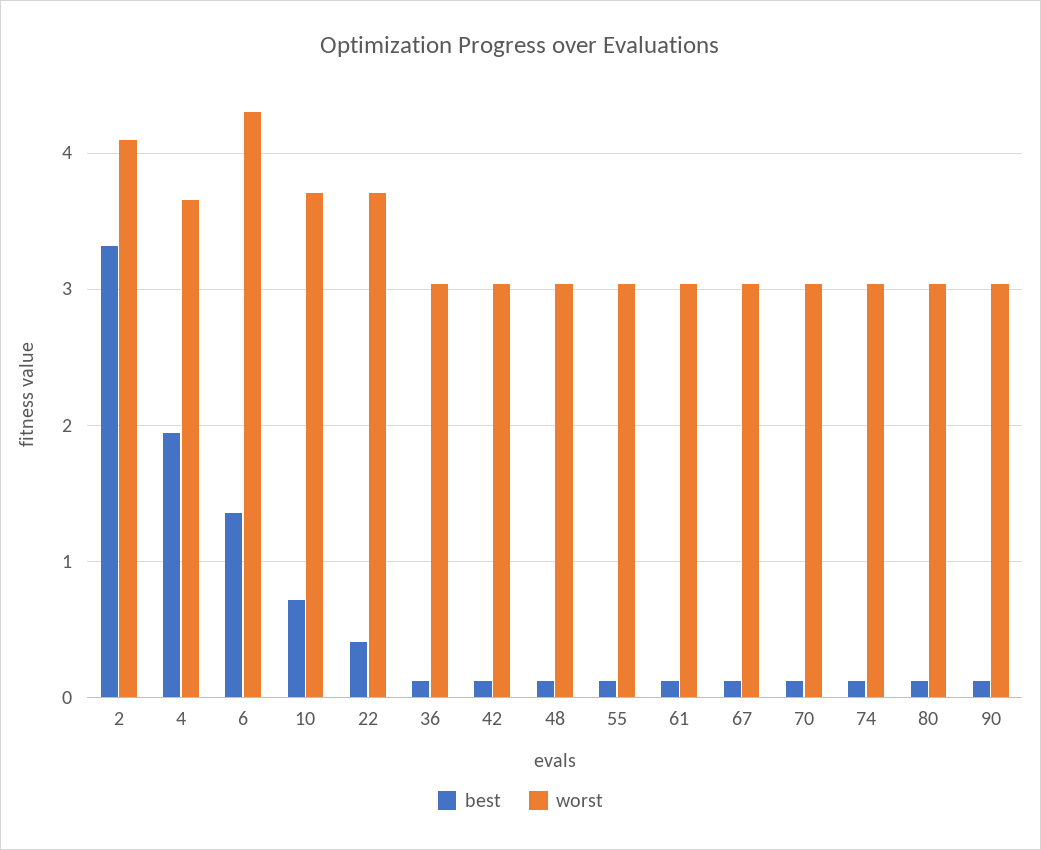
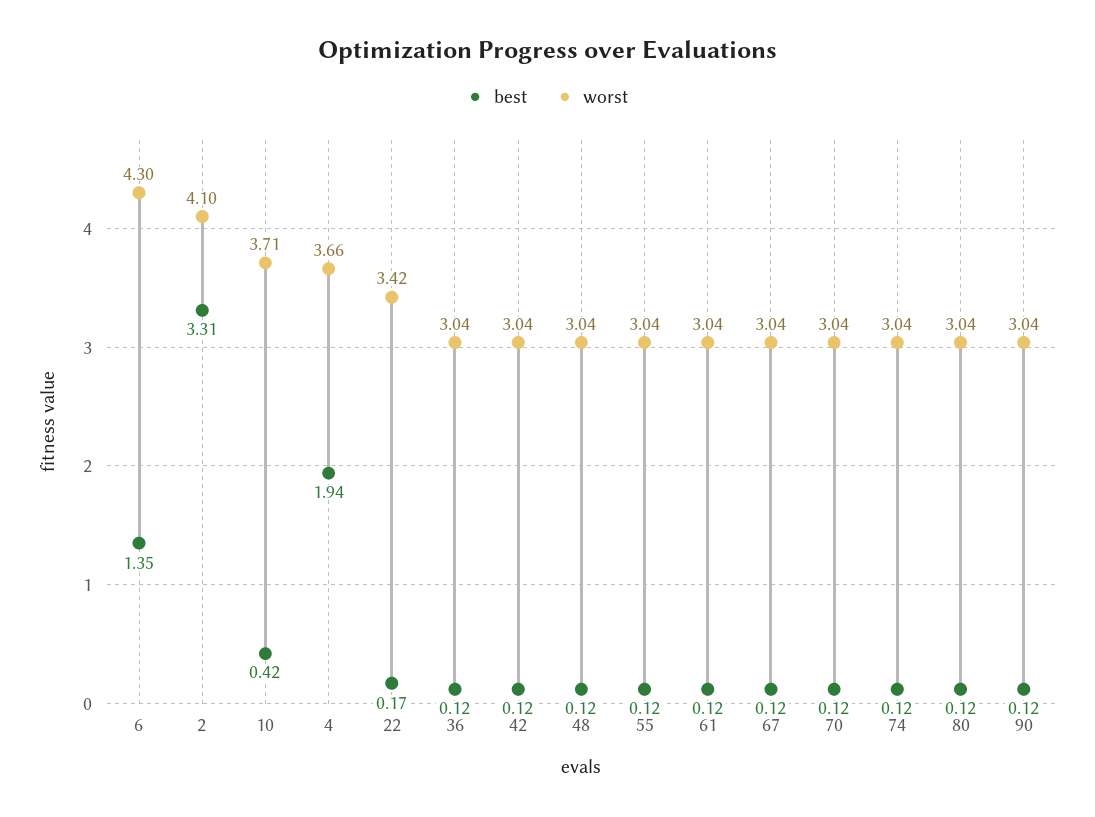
best, 10: 0.7 -> 0.42
best, 22: 0.4 -> 0.17
worst, 22: 3.7 -> 3.42

